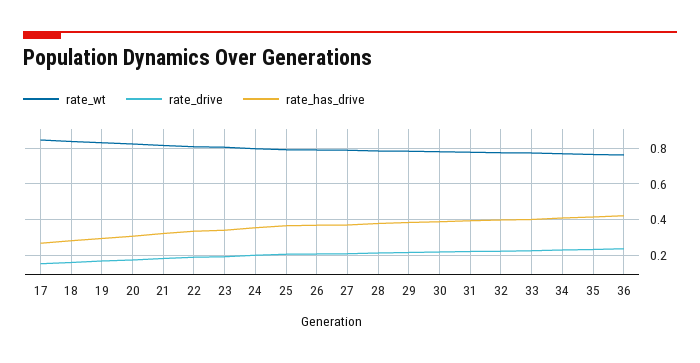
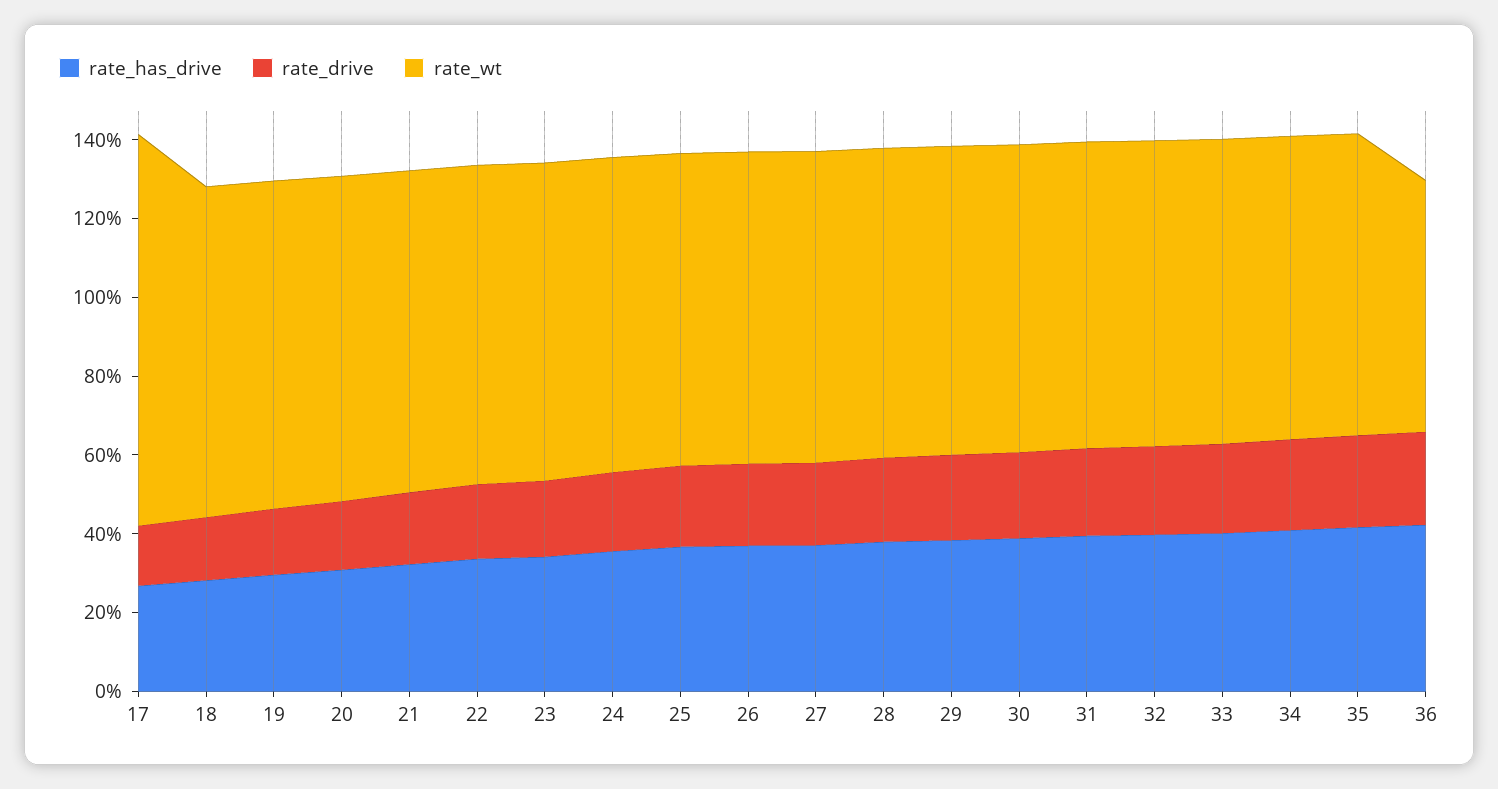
rate_wt, 17: 0.85 -> 1
rate_wt, 36: 0.75 -> 0.65

